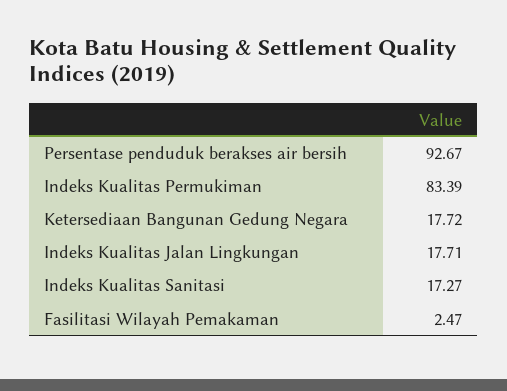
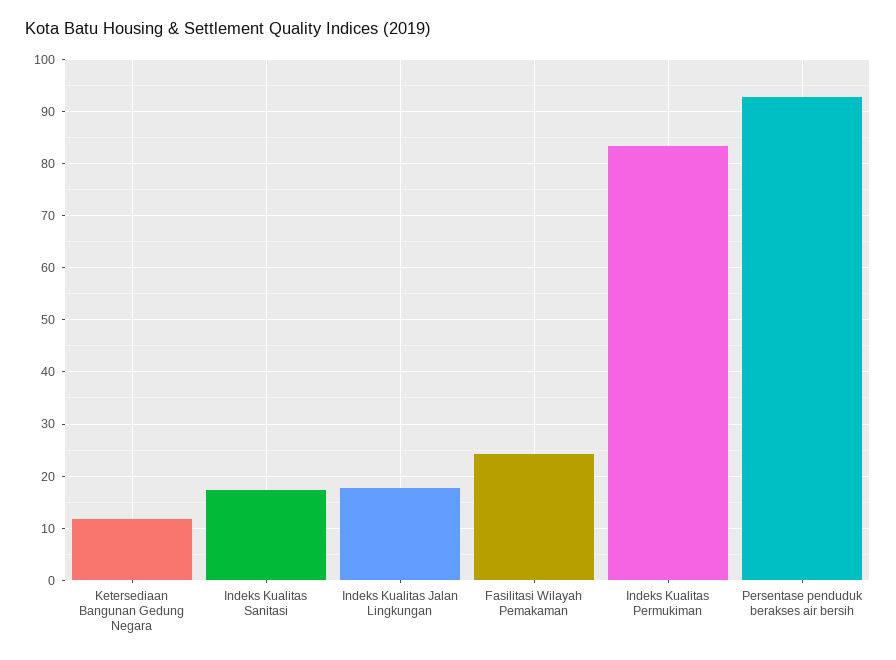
Ketersediaan Bangunan Gedung Negara: 17.72 -> 12
Fasilitasi Wilayah Pemakaman: 2.47 -> 24

